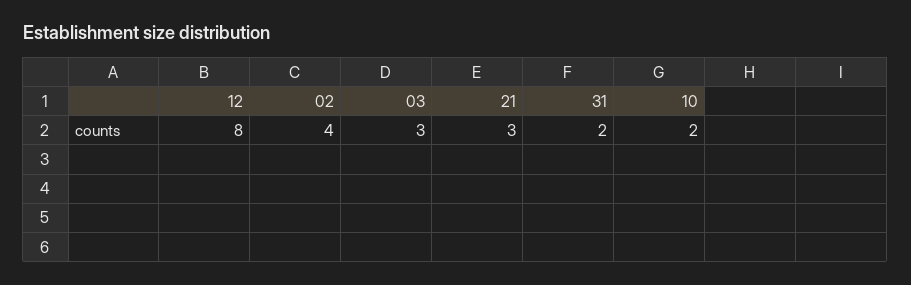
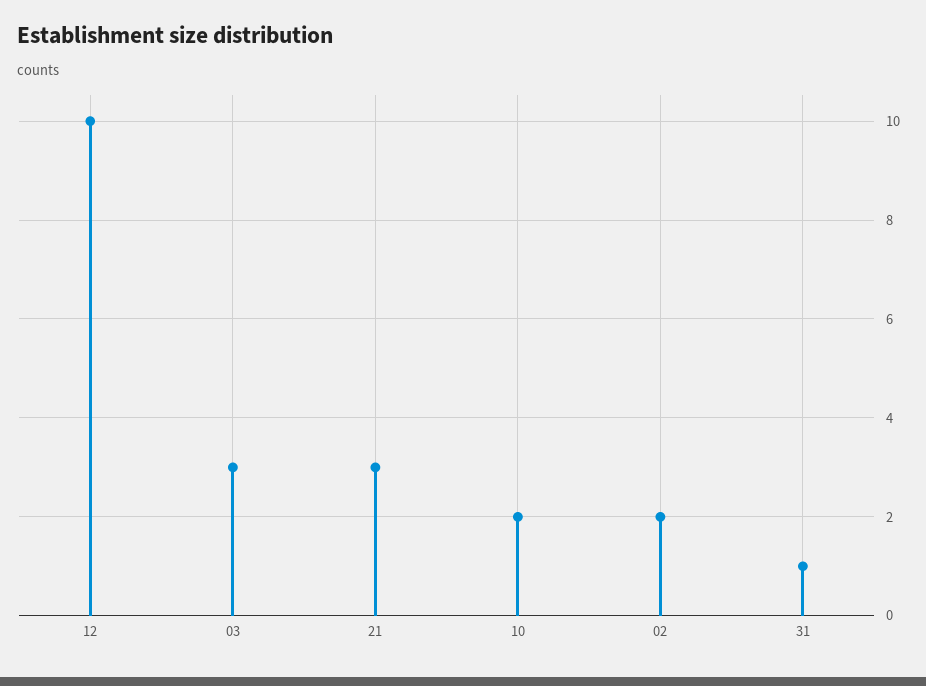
12: 8 -> 10
02: 4 -> 2
31: 2 -> 1

